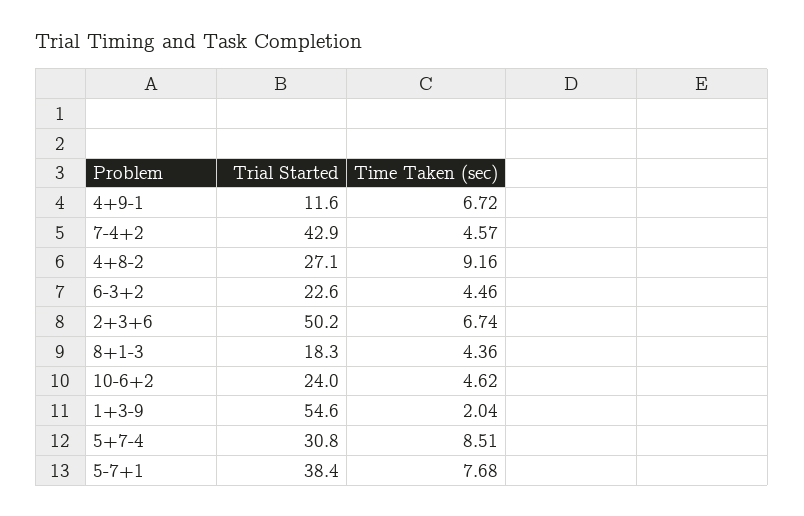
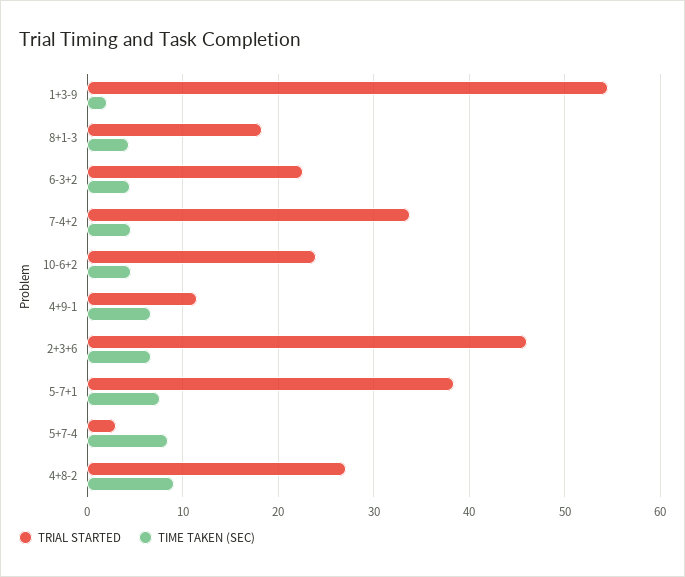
Trial Started, 7-4+2: 42.9 -> 34
Trial Started, 2+3+6: 50.2 -> 46
Trial Started, 5+7-4: 30.8 -> 3

